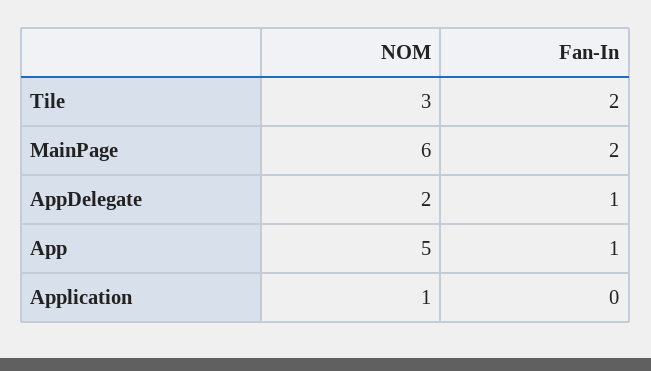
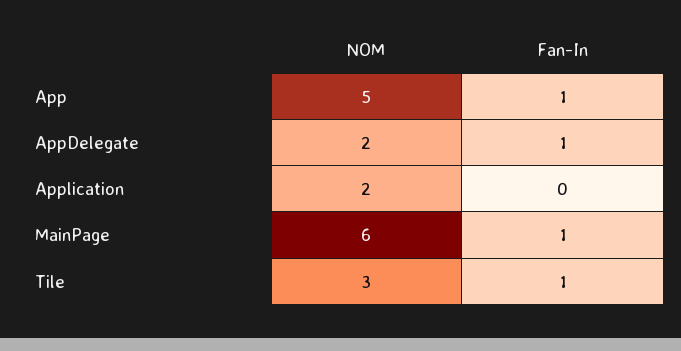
Fan-In, Tile: 2 -> 1
Fan-In, MainPage: 2 -> 1
NOM, Application: 1 -> 2

